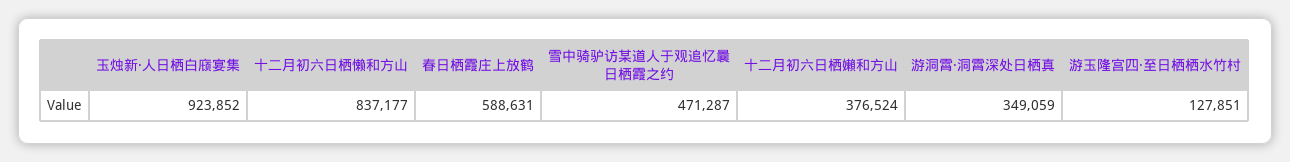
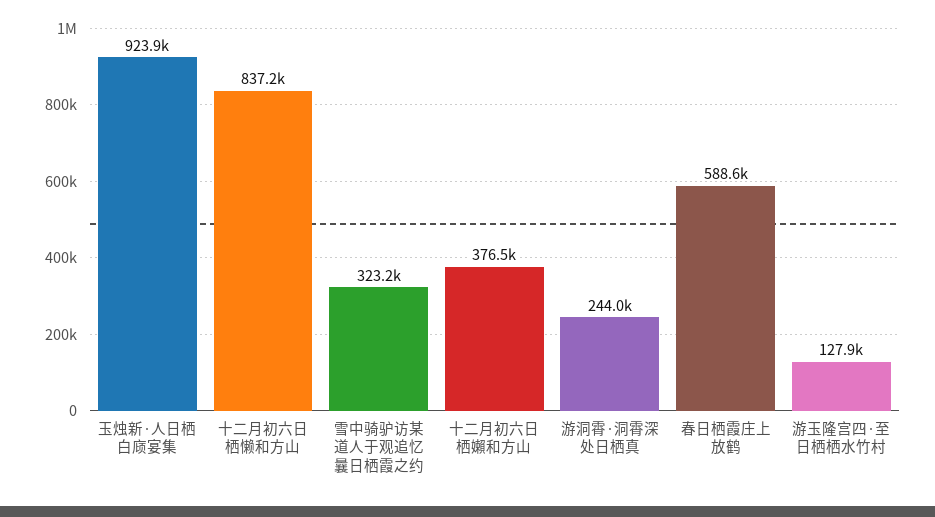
雪中骑驴访某道人于观追忆曩日栖霞之约: 471287 -> 323200
游洞霄·洞霄深处日栖真: 349059 -> 244000

